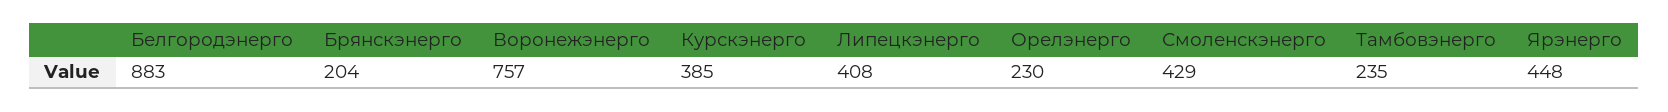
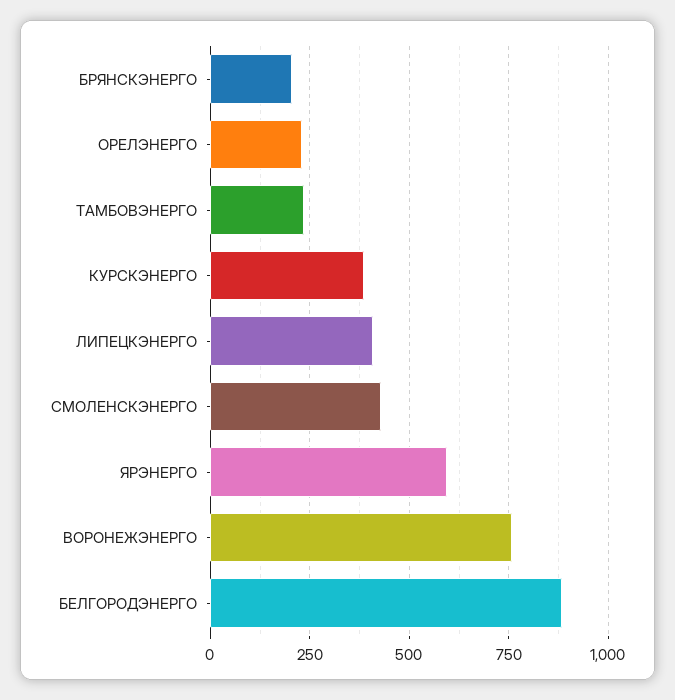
Ярэнерго: 448 -> 600

